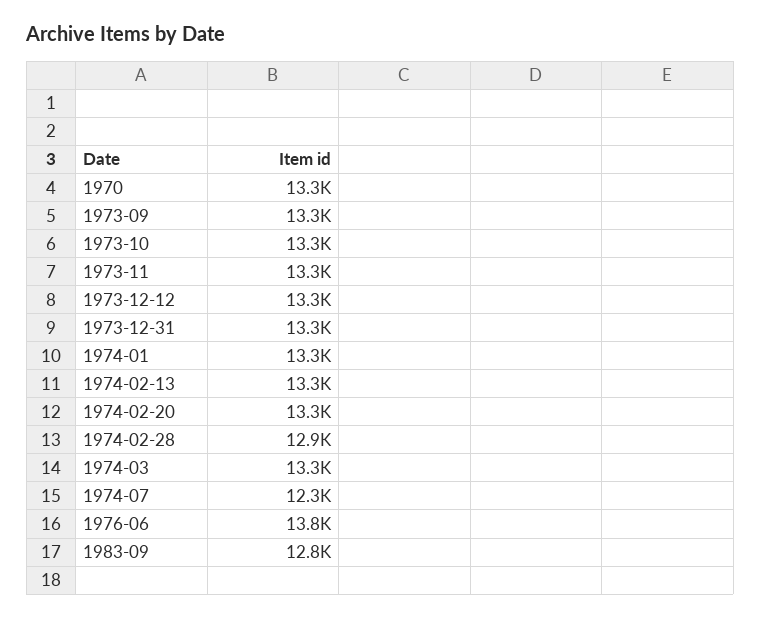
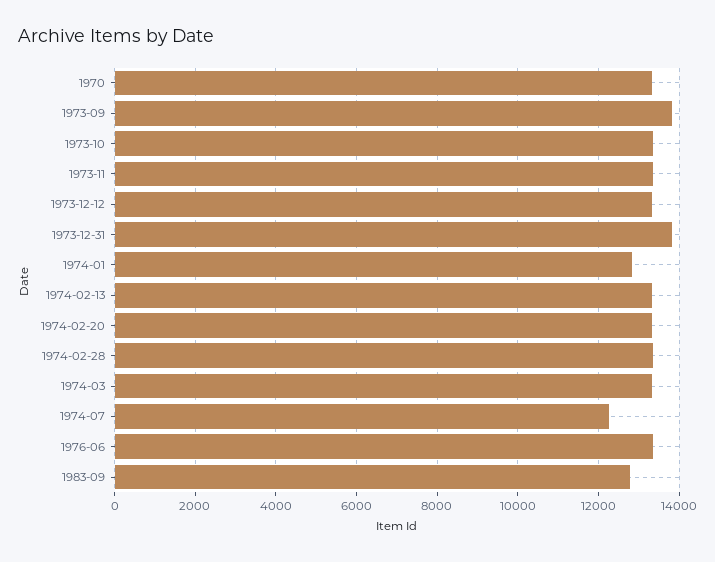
1973-09: 13300 -> 13800
1973-12-31: 13300 -> 13800
1974-01: 13300 -> 12800
1974-02-28: 12900 -> 13400
1976-06: 13800 -> 13400

